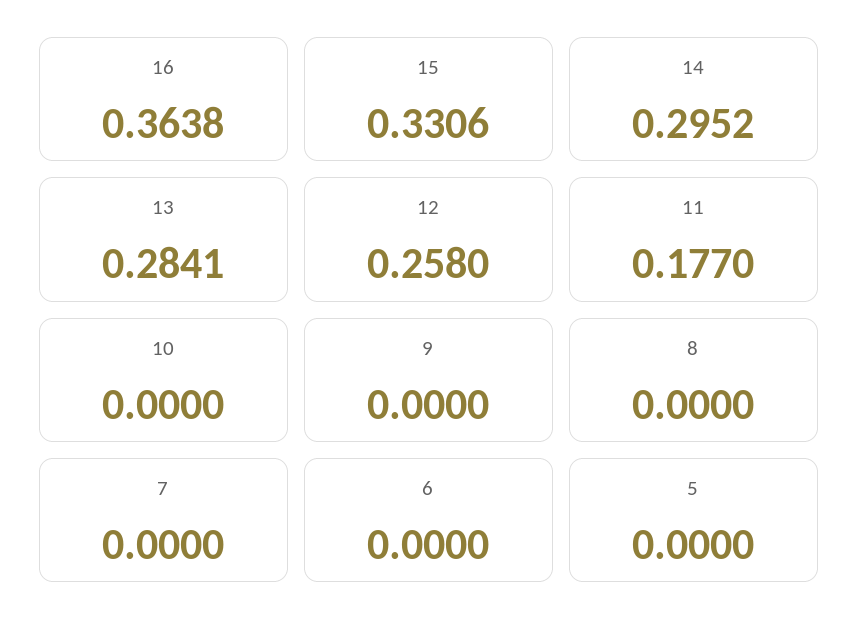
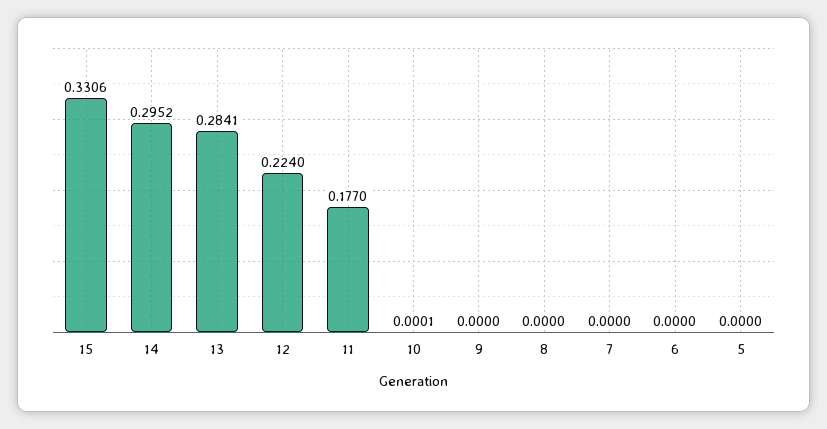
16: 0.3638 -> none
12: 0.258 -> 0.224
10: 0 -> 0.0001

